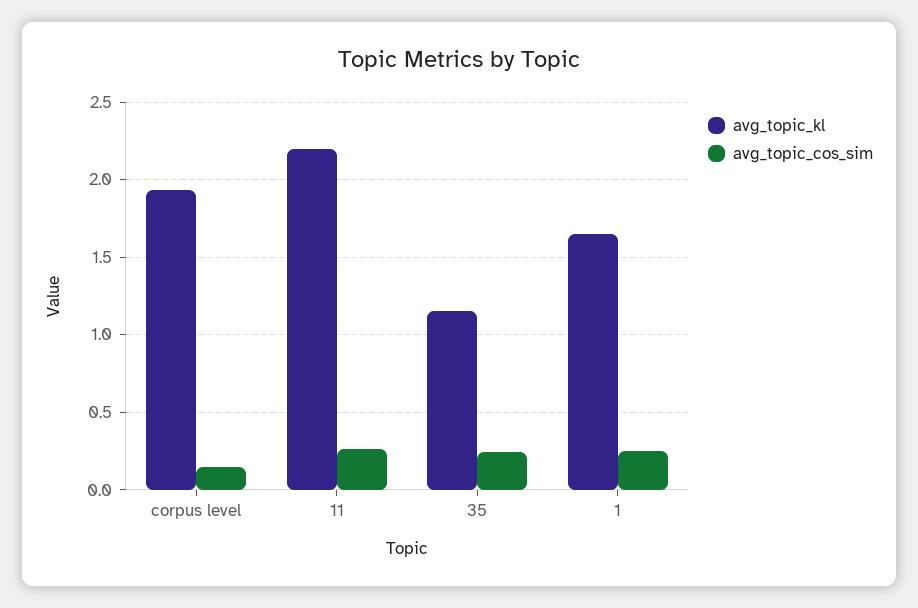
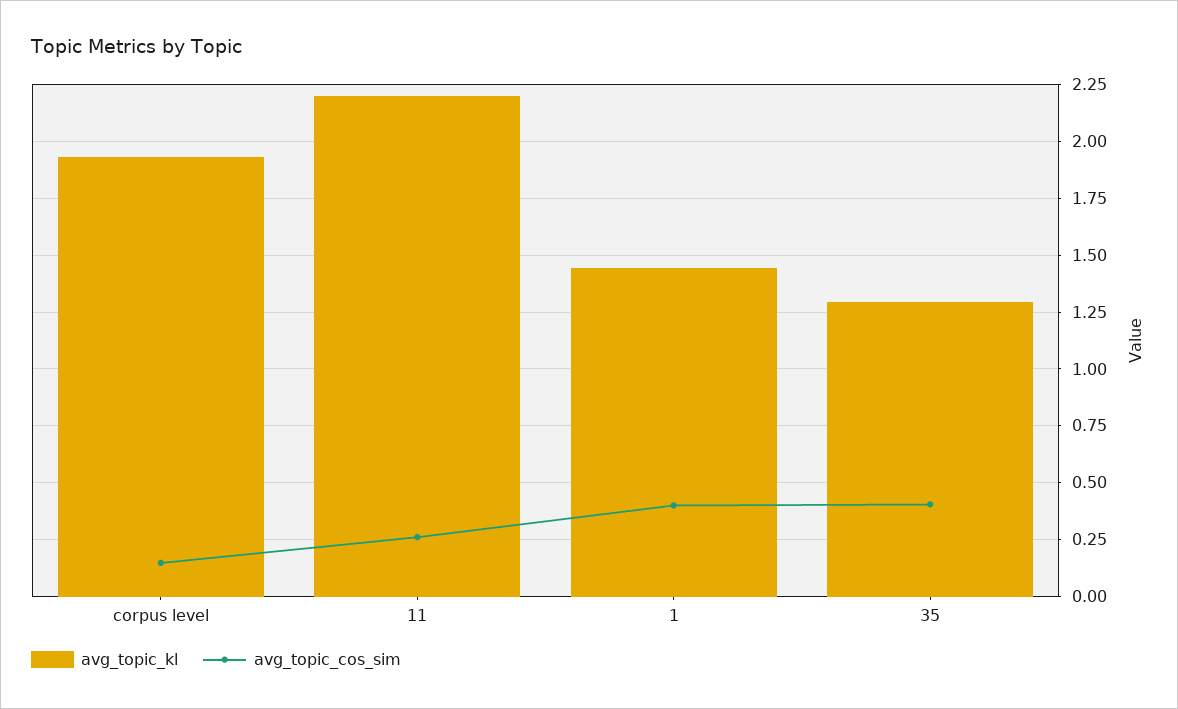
avg_topic_kl, 35: 1.15 -> 1.3
avg_topic_cos_sim, 35: 0.25 -> 0.4
avg_topic_kl, 1: 1.65 -> 1.45
avg_topic_cos_sim, 1: 0.25 -> 0.4

